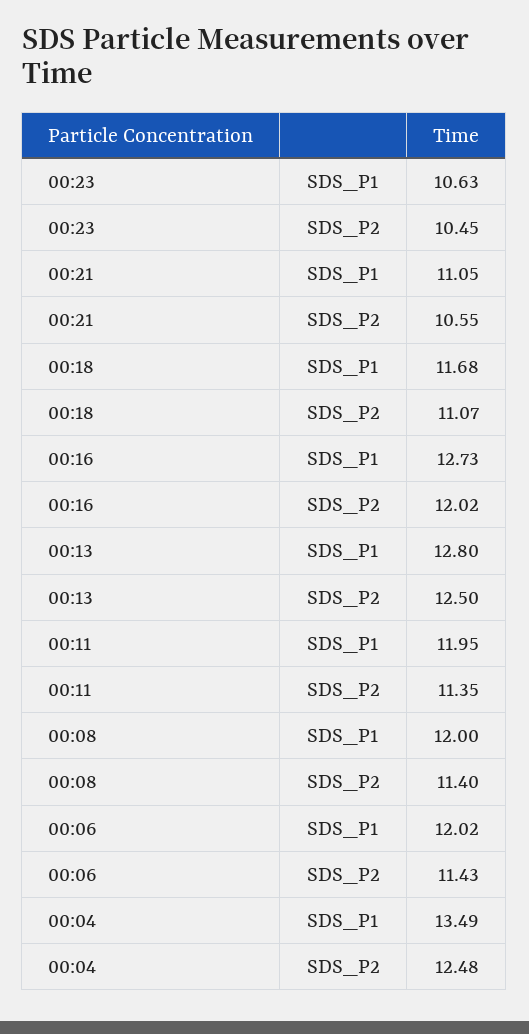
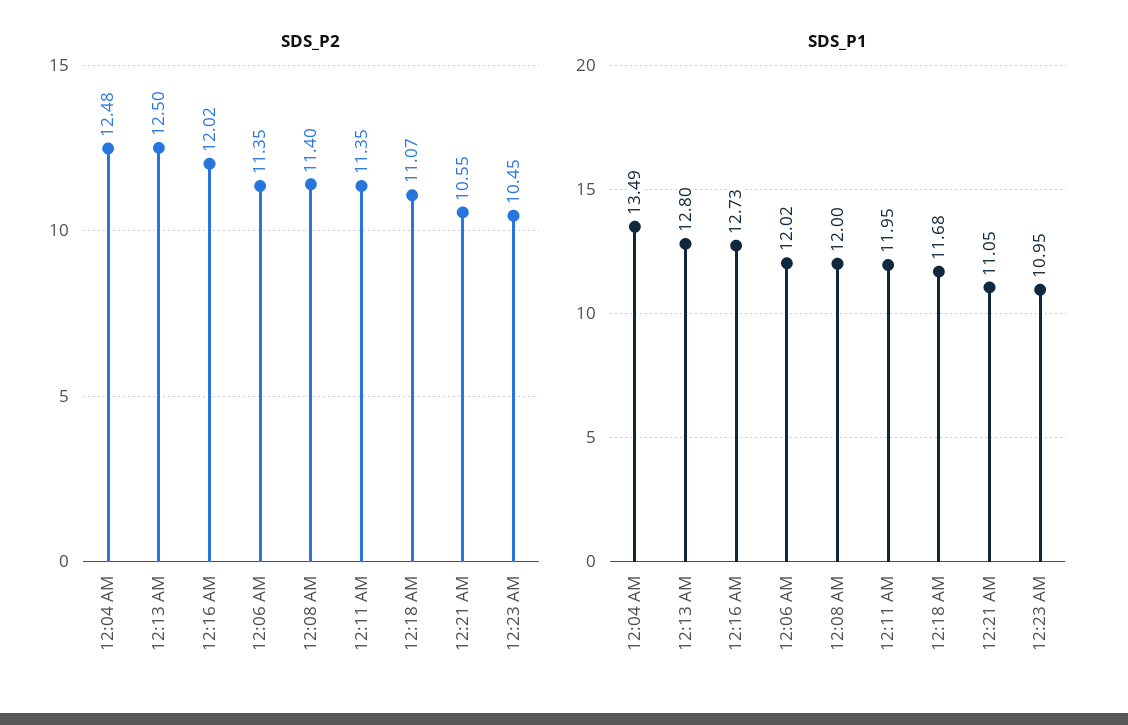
SDS_P1, 00:23: 10.63 -> 10.95
SDS_P2, 00:06: 11.43 -> 11.35

